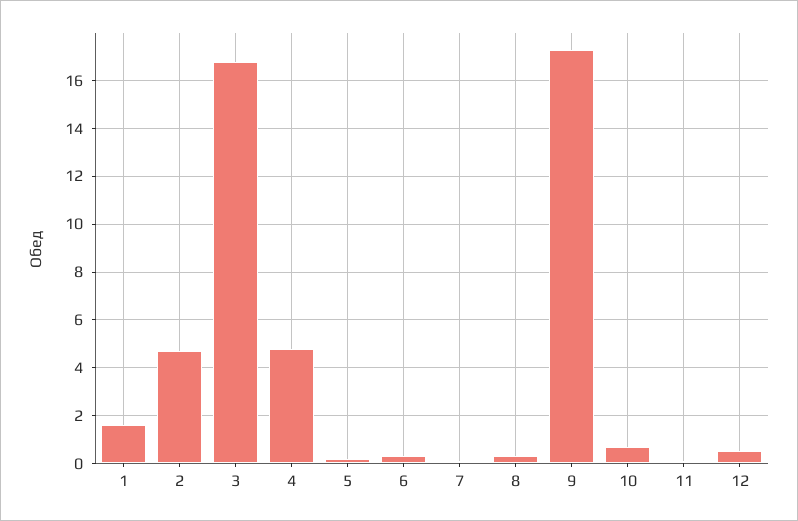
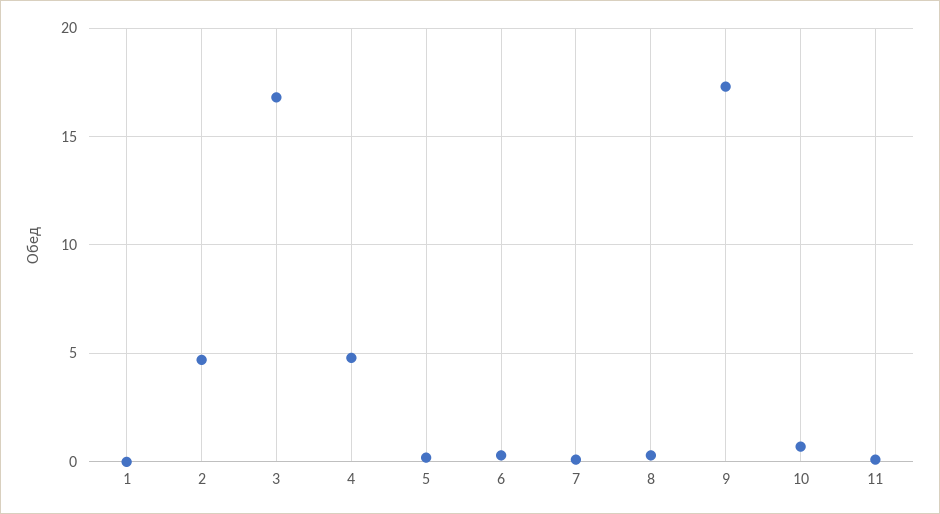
1: 1.5 -> 0
12: 0.5 -> none

